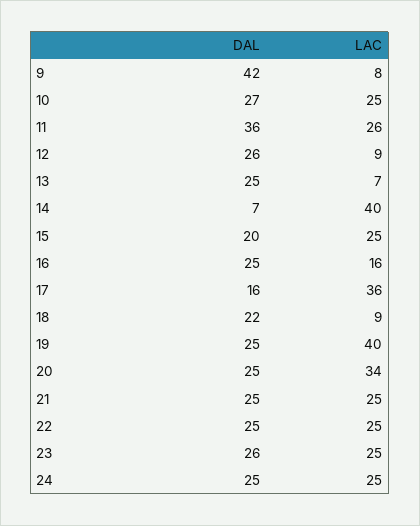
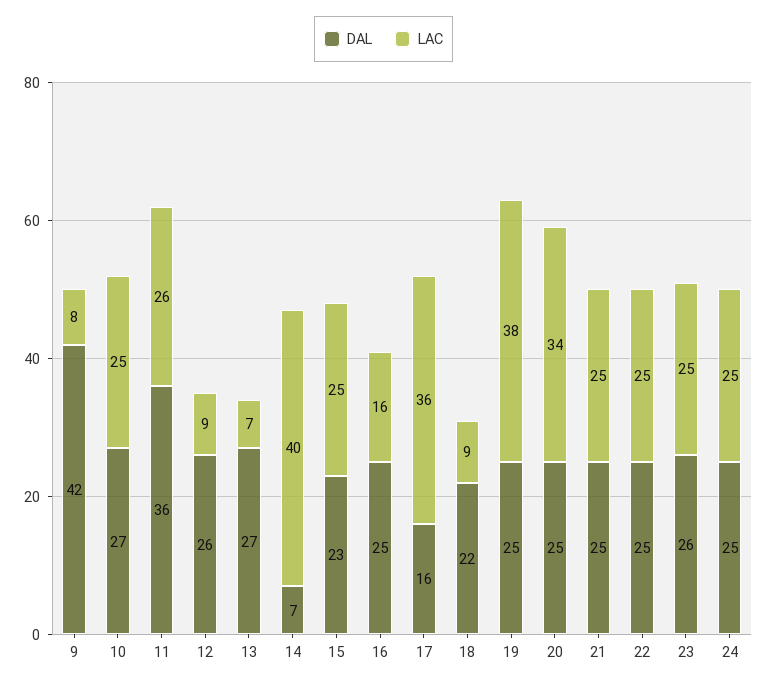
DAL, 13: 25 -> 27
DAL, 15: 20 -> 23
LAC, 19: 40 -> 38

